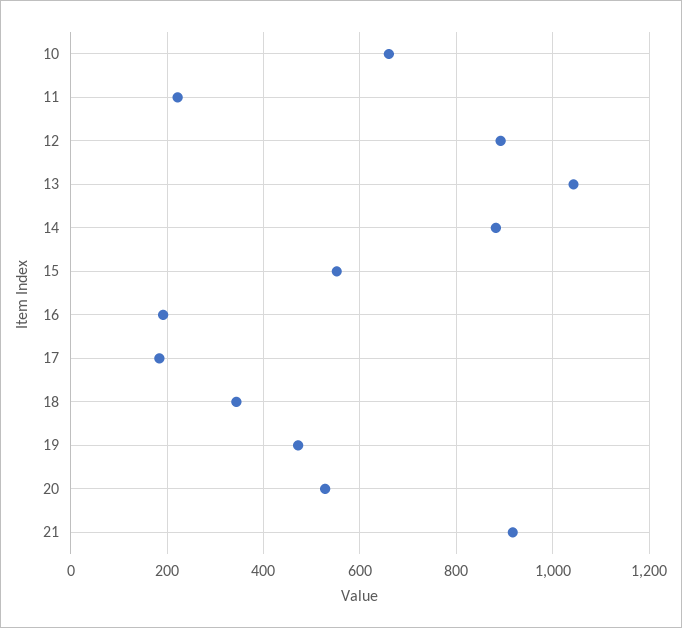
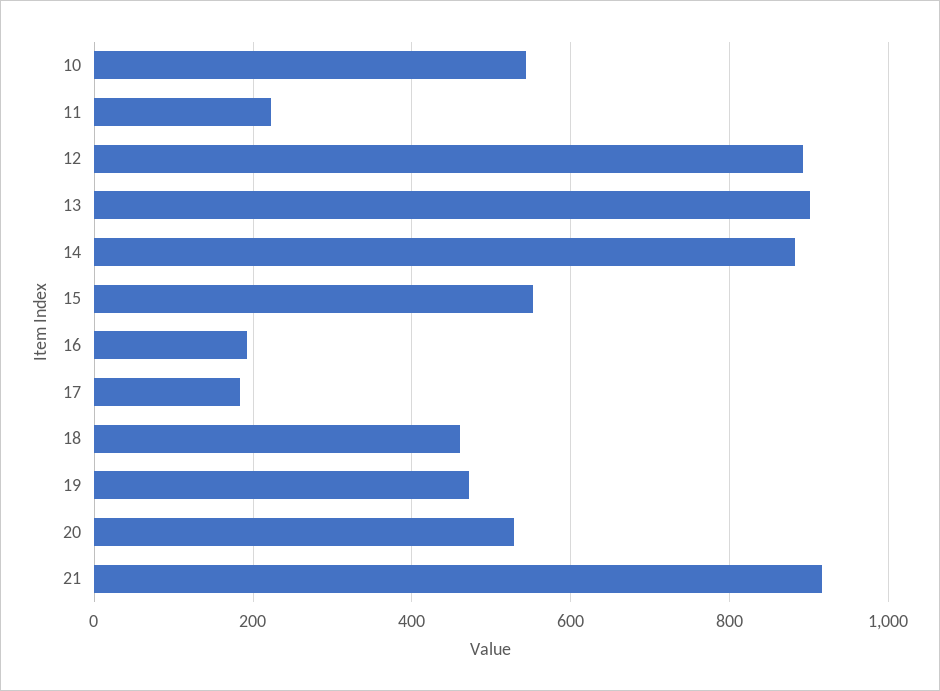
10: 660 -> 540
13: 1040 -> 900
18: 340 -> 460

